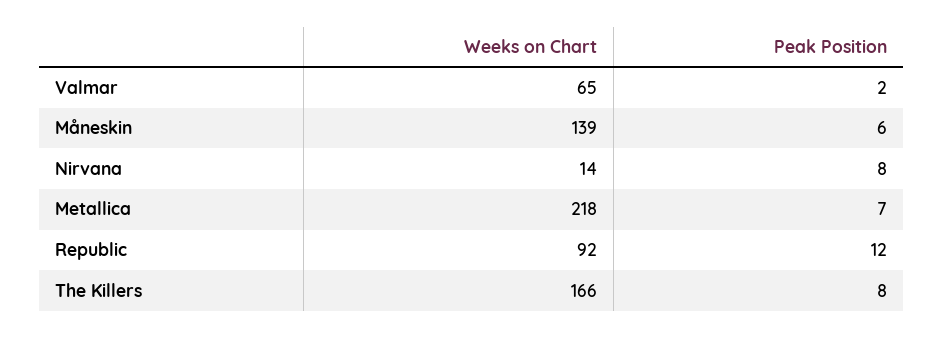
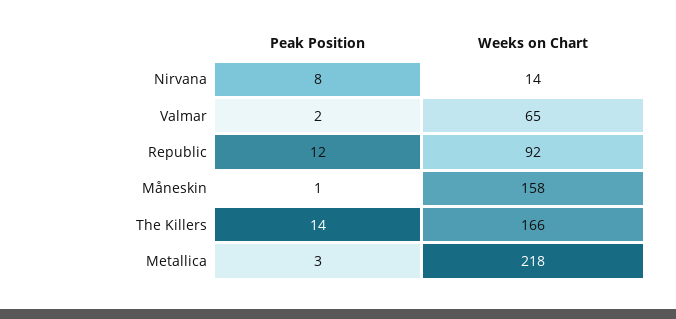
Weeks on Chart, Måneskin: 139 -> 158
Peak Position, Måneskin: 6 -> 1
Peak Position, Metallica: 7 -> 3
Peak Position, The Killers: 8 -> 14

